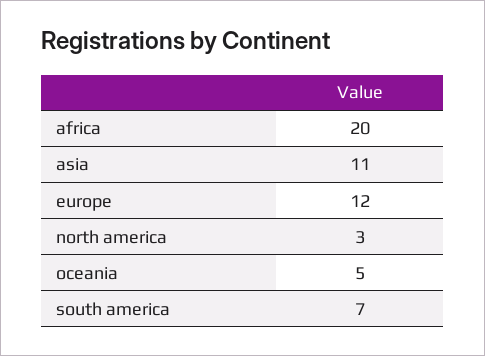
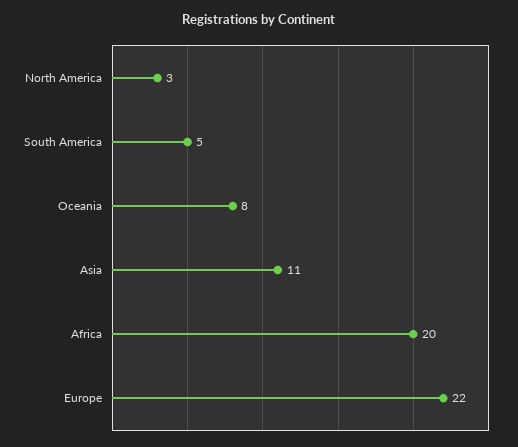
europe: 12 -> 22
oceania: 5 -> 8
south america: 7 -> 5

